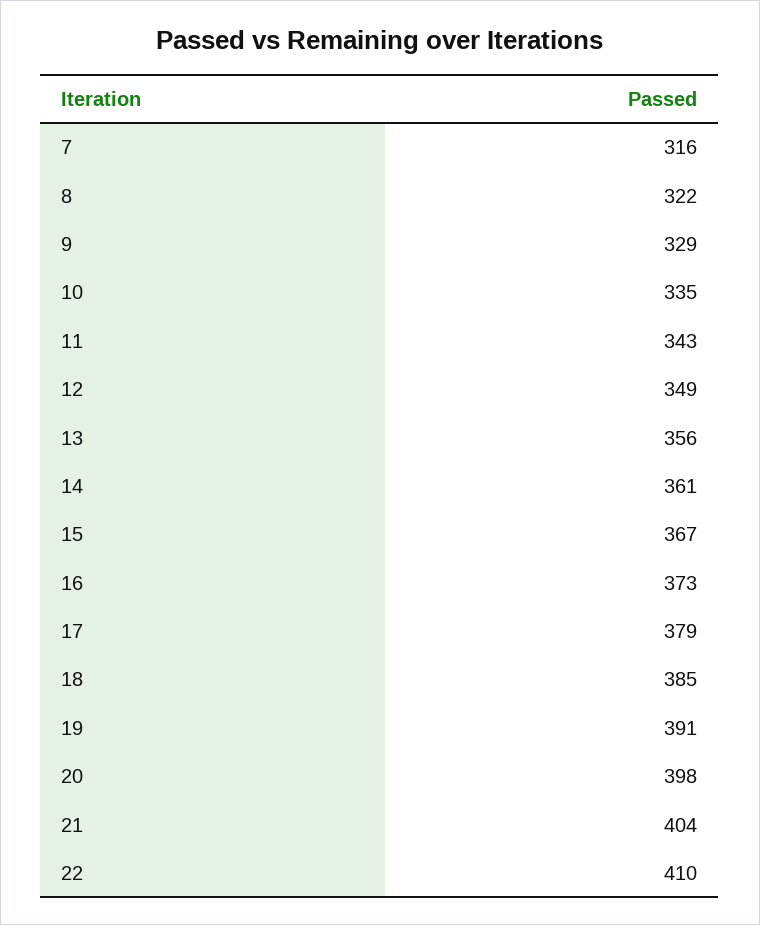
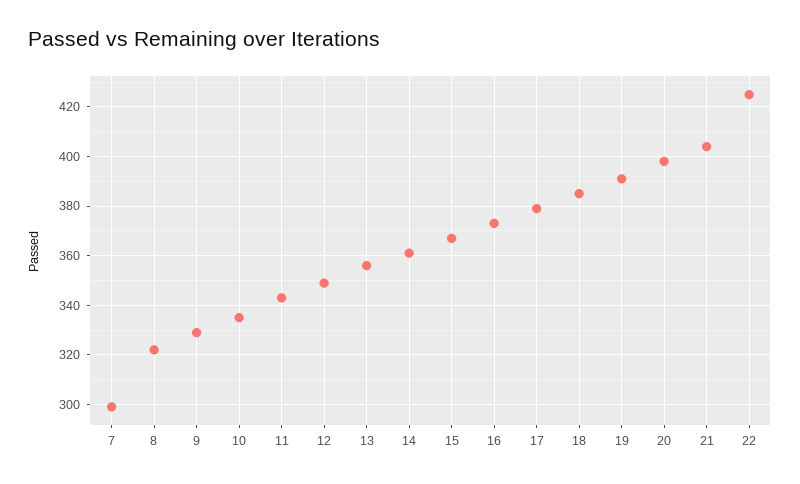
7: 316 -> 300
22: 410 -> 425

